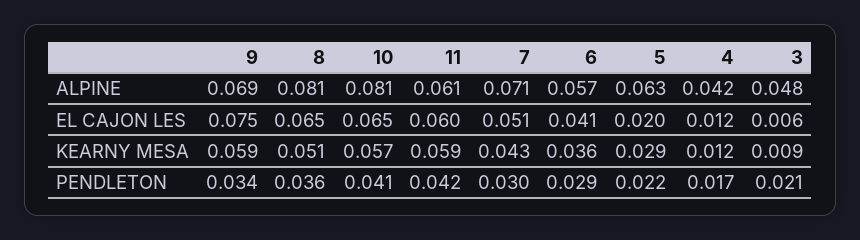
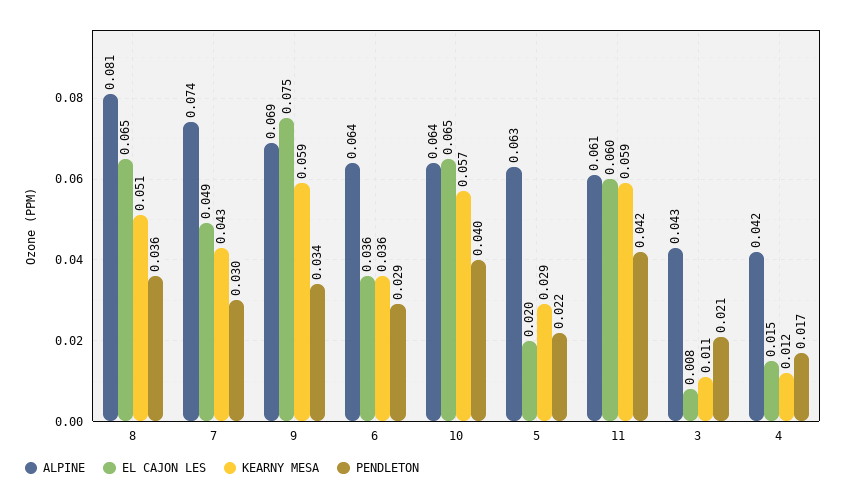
ALPINE, 10: 0.081 -> 0.064
ALPINE, 7: 0.071 -> 0.074
ALPINE, 6: 0.057 -> 0.064
ALPINE, 3: 0.048 -> 0.043
EL CAJON LES, 7: 0.051 -> 0.049
EL CAJON LES, 6: 0.041 -> 0.036
EL CAJON LES, 4: 0.012 -> 0.015
EL CAJON LES, 3: 0.006 -> 0.008
KEARNY MESA, 3: 0.009 -> 0.011
PENDLETON, 10: 0.041 -> 0.04

